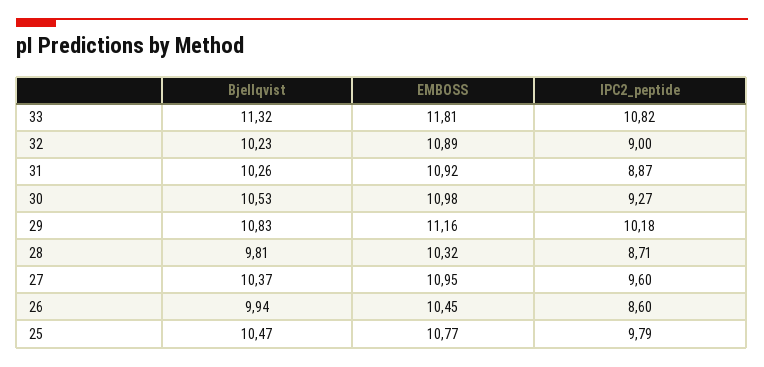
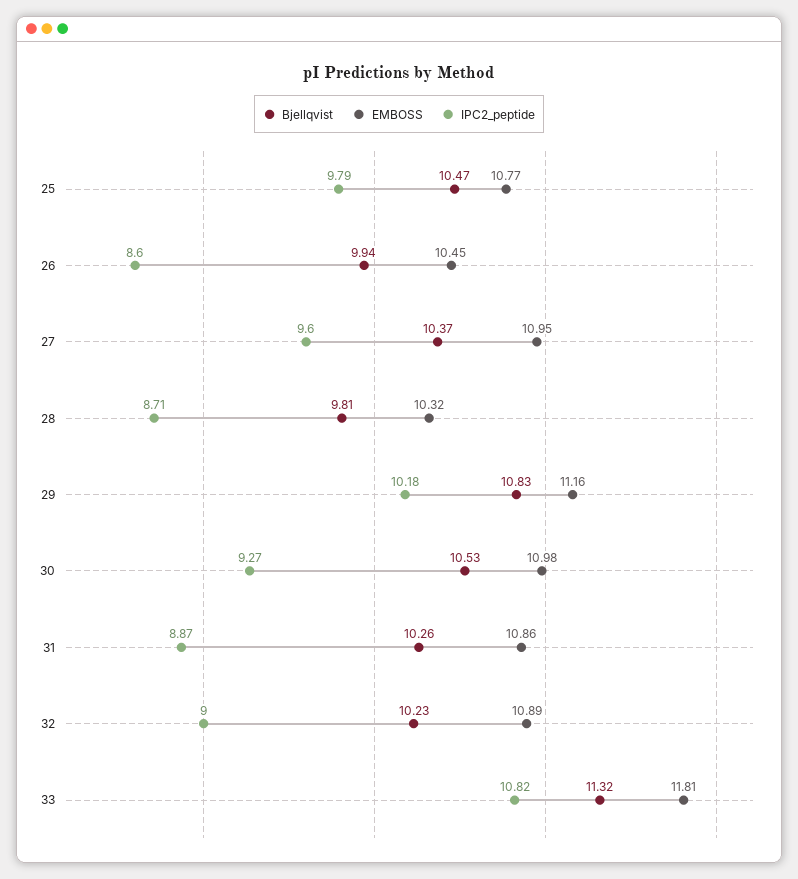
EMBOSS, 31: 10.92 -> 10.86

